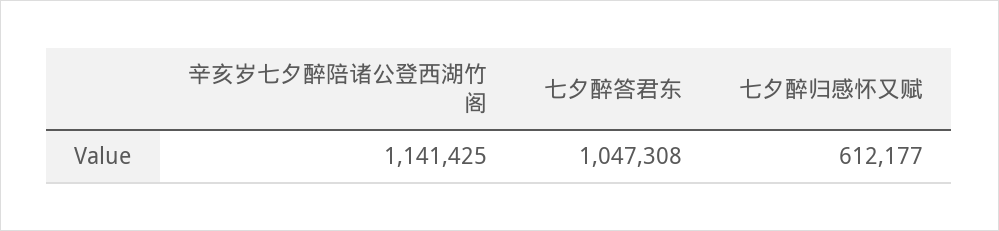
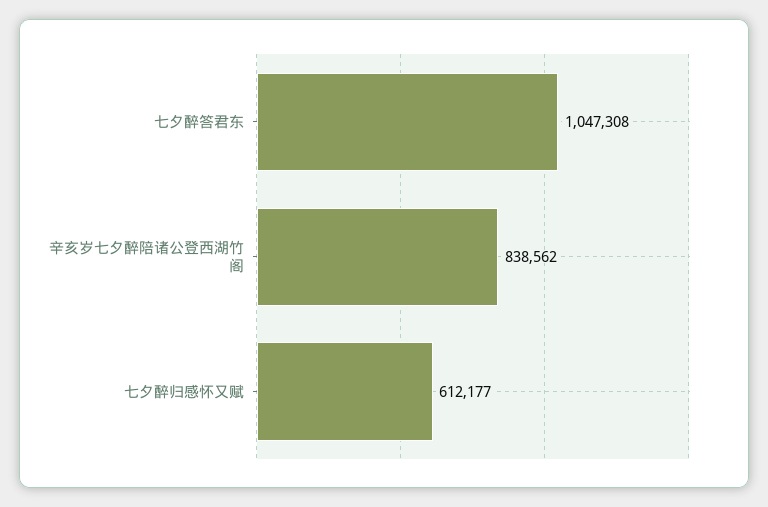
辛亥岁七夕醉陪诸公登西湖竹阁: 1141425 -> 838562

